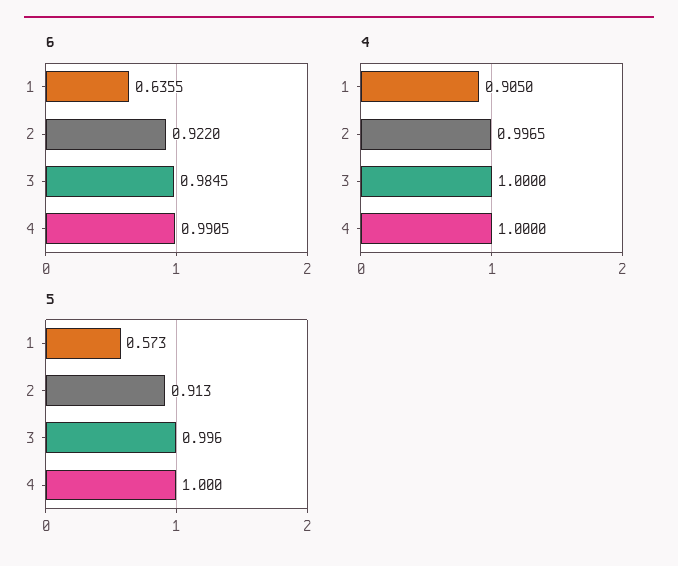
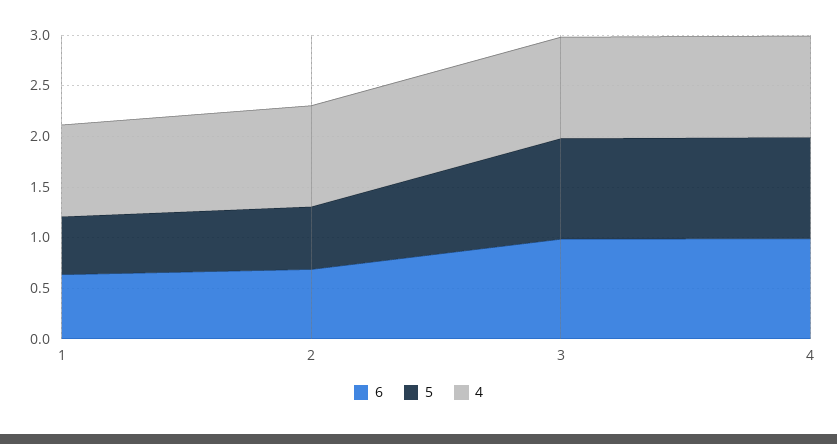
6, 2: 0.922 -> 0.7
5, 2: 0.913 -> 0.6

